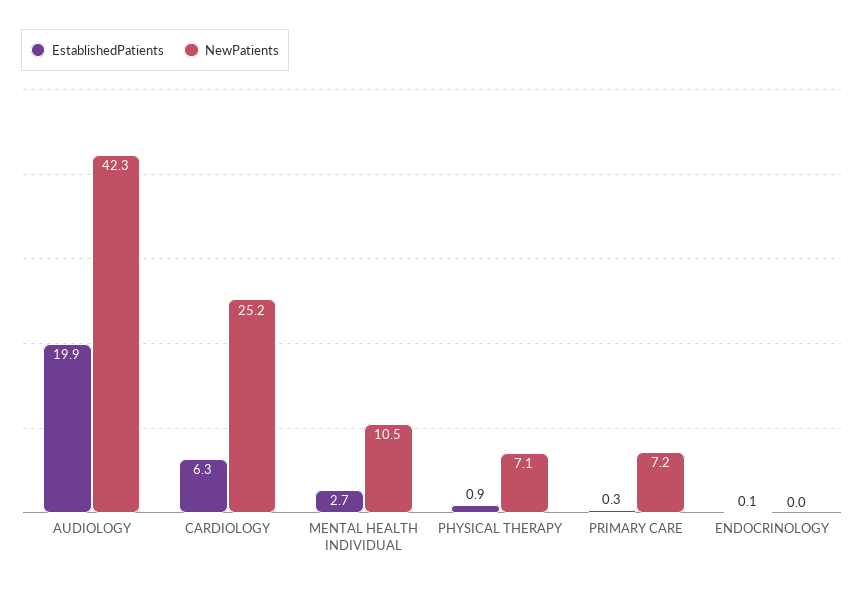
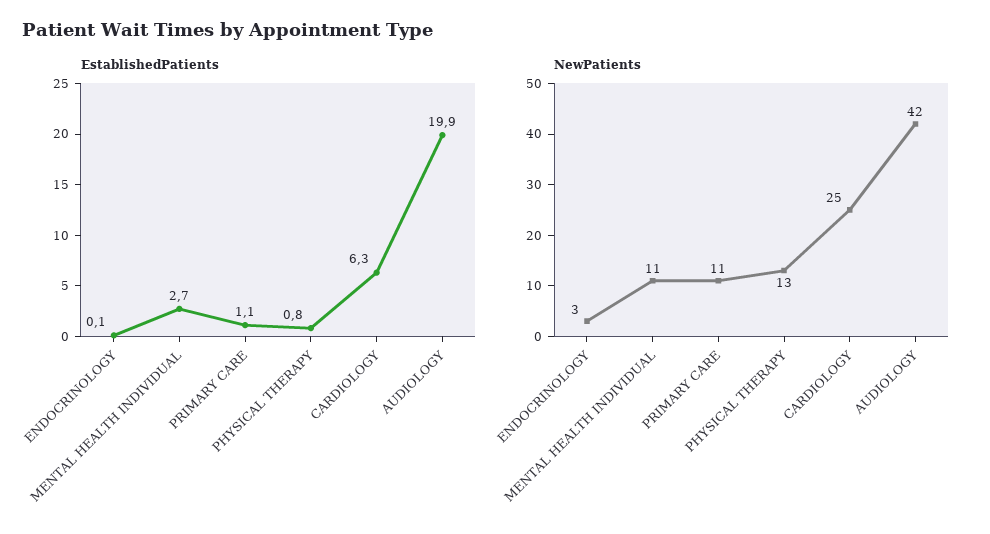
EstablishedPatients, PHYSICAL THERAPY: 0.9 -> 0.8
NewPatients, PHYSICAL THERAPY: 7.1 -> 13
EstablishedPatients, PRIMARY CARE: 0.3 -> 1.1
NewPatients, PRIMARY CARE: 7.2 -> 11
NewPatients, ENDOCRINOLOGY: 0 -> 3

